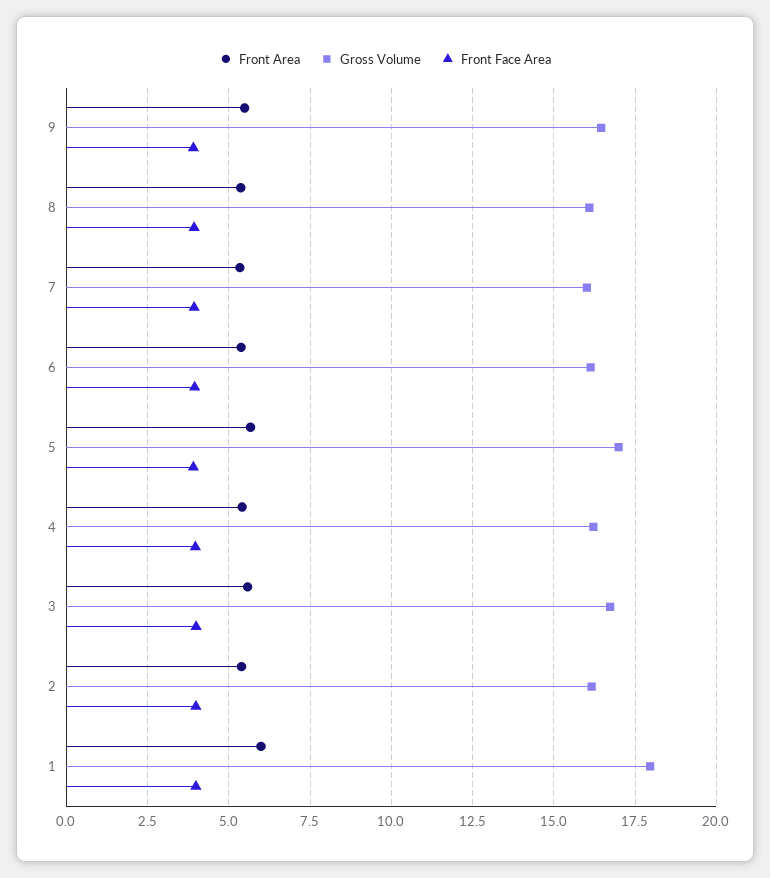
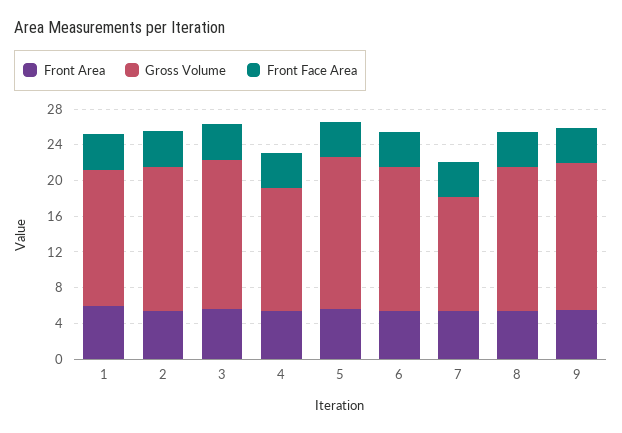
Gross Volume, 7: 16 -> 13
Gross Volume, 4: 16.25 -> 14
Gross Volume, 1: 18 -> 15

